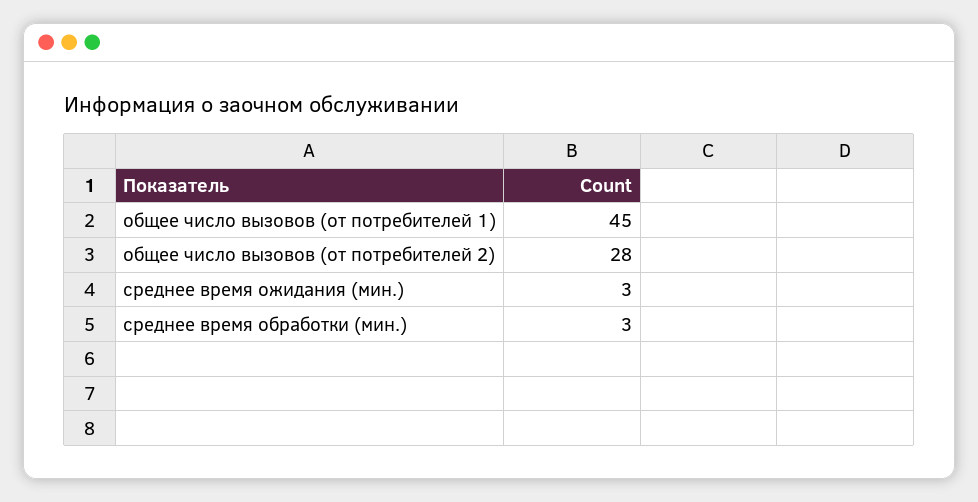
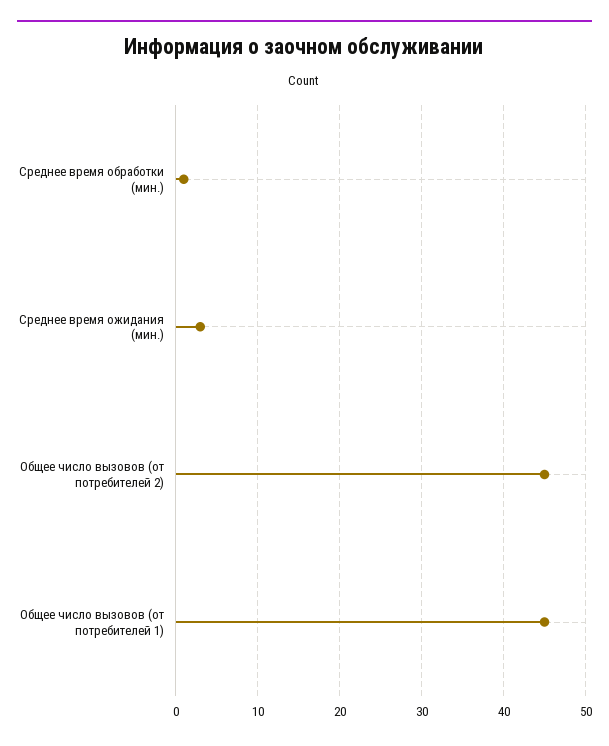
общее число вызовов (от потребителей 2): 28 -> 45
среднее время обработки (мин.): 3 -> 1

